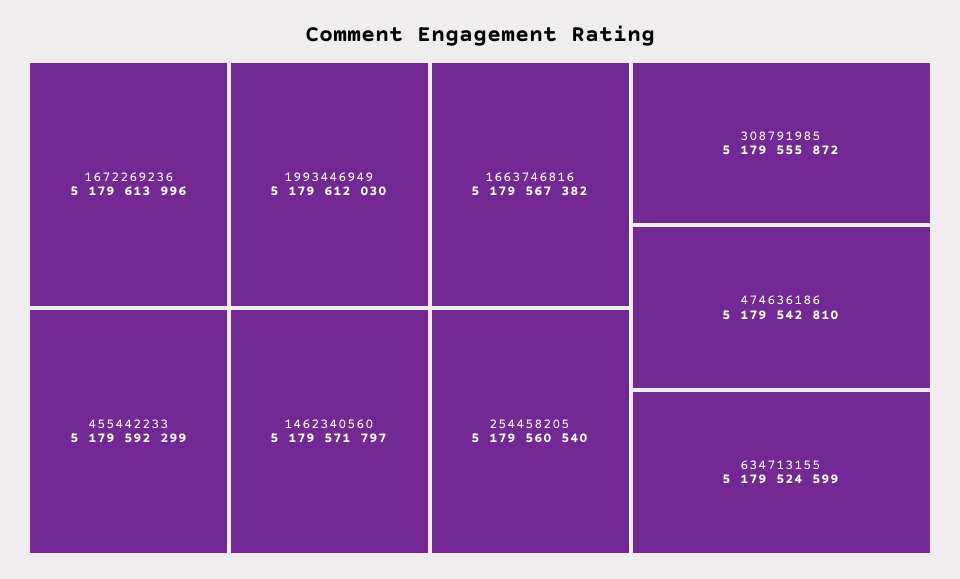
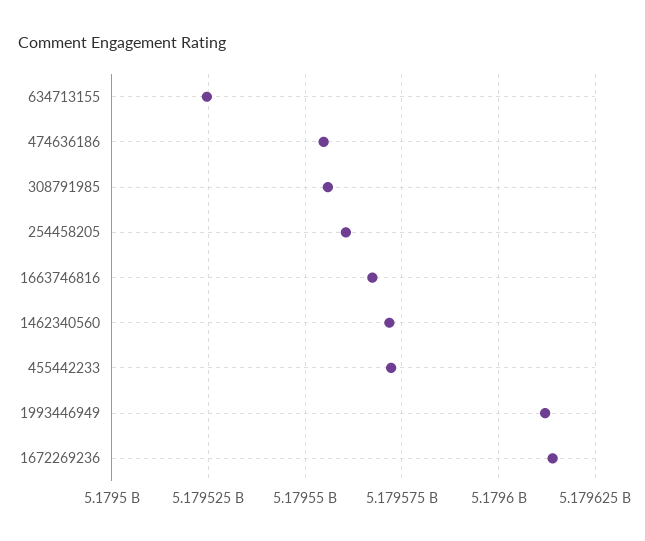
455442233: 5179592299 -> 5179572500
474636186: 5179542810 -> 5179555000

